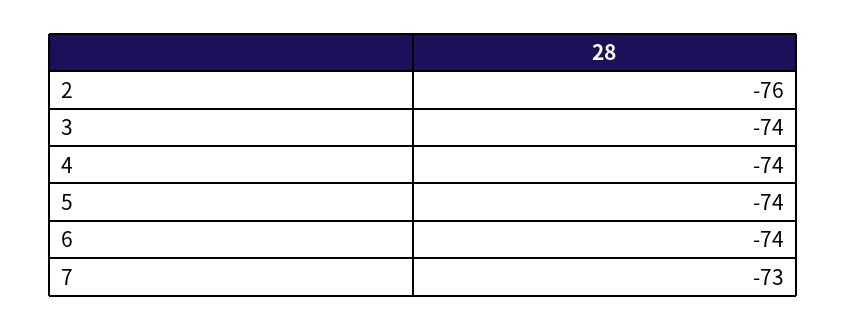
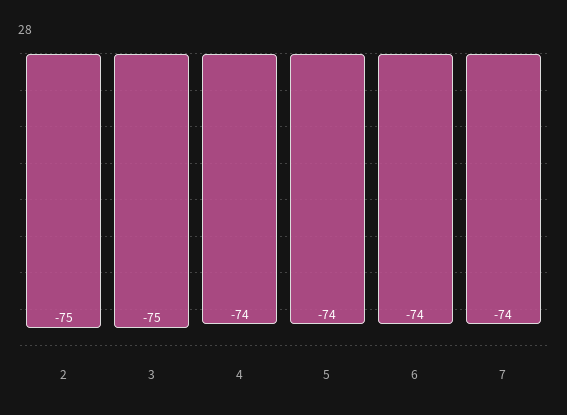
2: -76 -> -75
3: -74 -> -75
7: -73 -> -74

